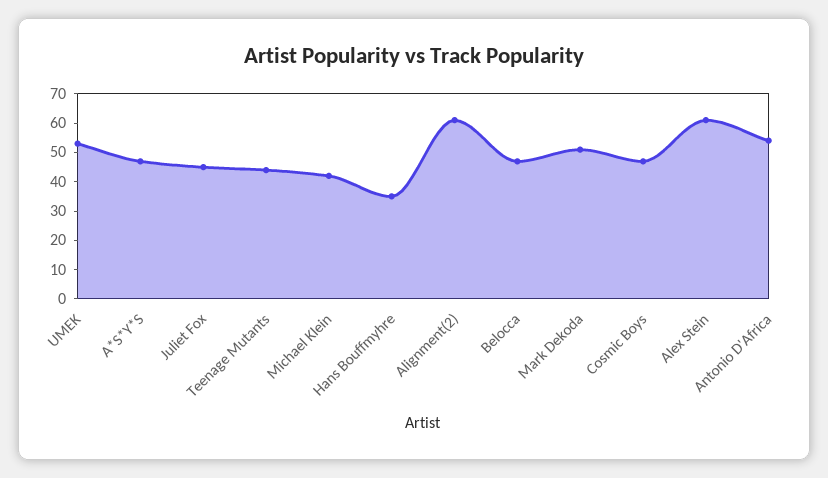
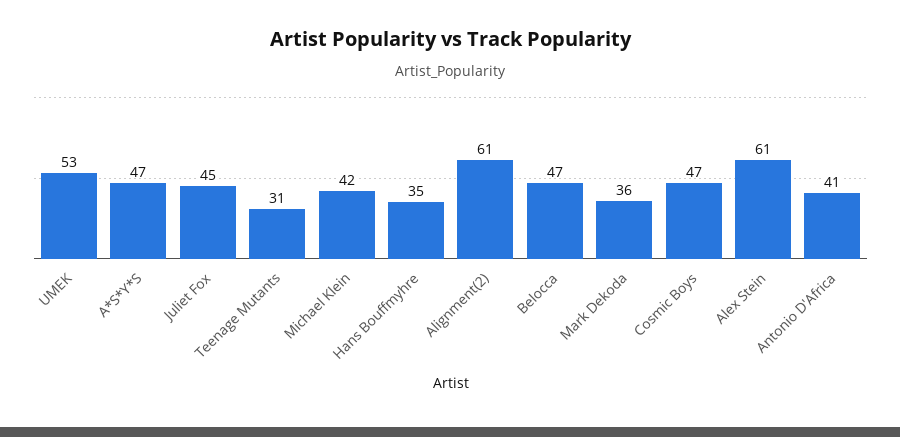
Teenage Mutants: 45 -> 31
Mark Dekoda: 50 -> 36
Antonio D'Africa: 55 -> 41

